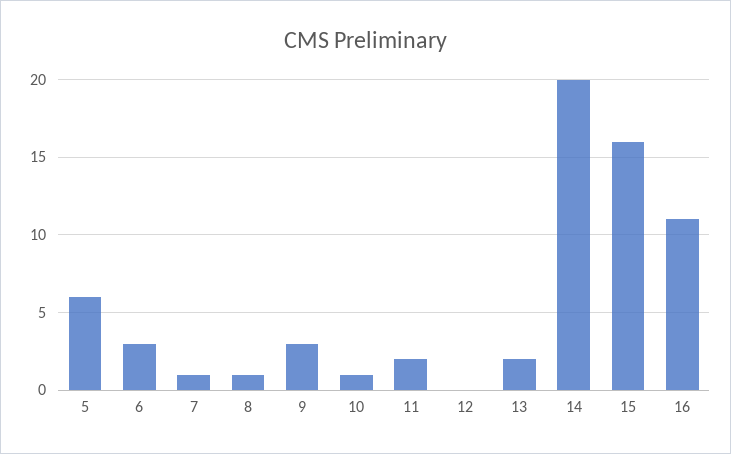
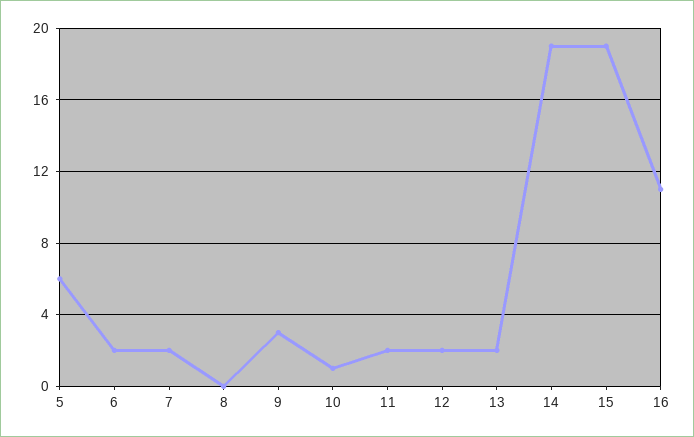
6: 3 -> 2
7: 1 -> 2
8: 1 -> 0
12: 0 -> 2
14: 20 -> 19
15: 16 -> 19

